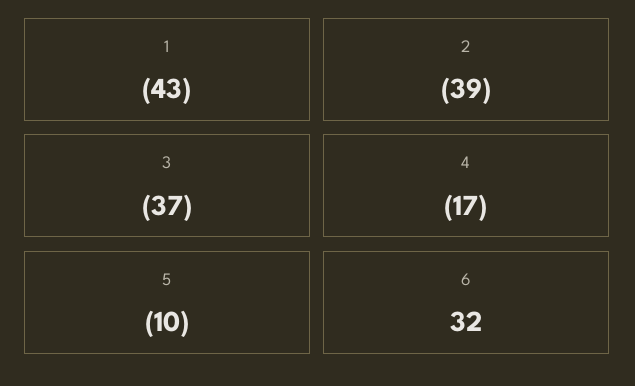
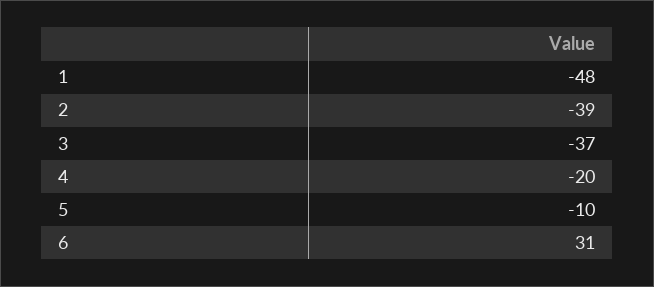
1: -43 -> -48
4: -17 -> -20
6: 32 -> 31

